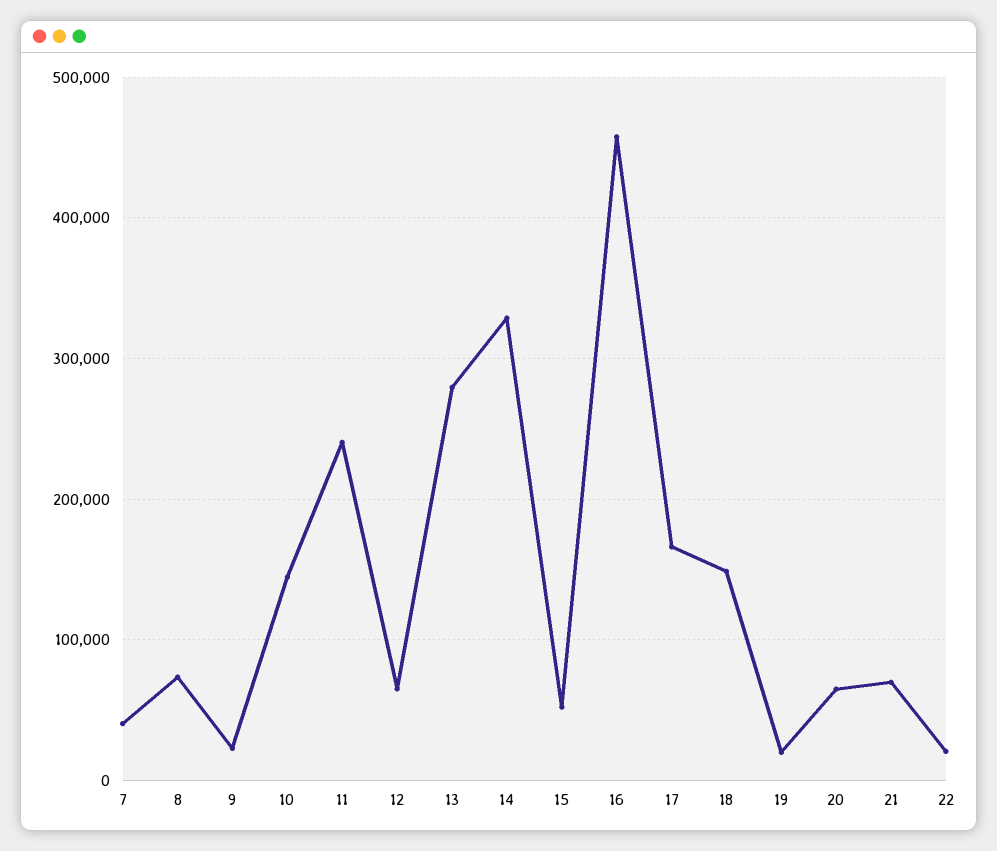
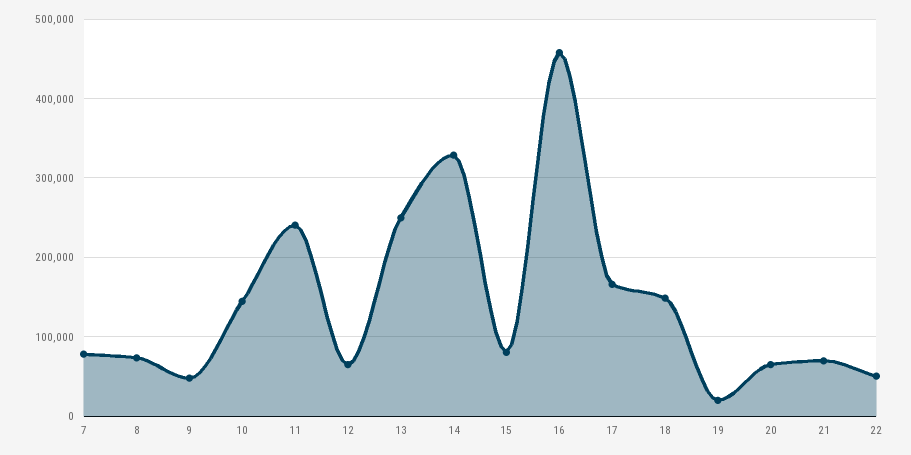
7: 40000 -> 80000
9: 20000 -> 50000
13: 280000 -> 250000
15: 50000 -> 80000
22: 20000 -> 50000

